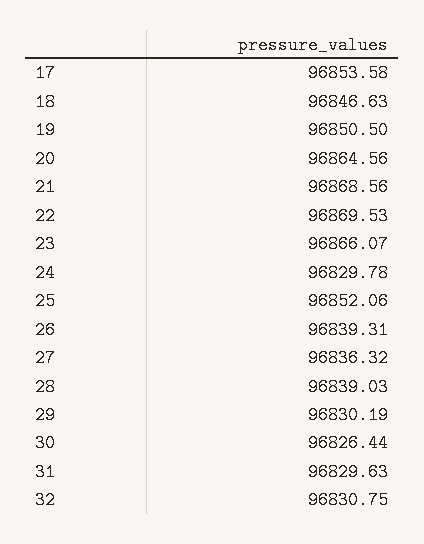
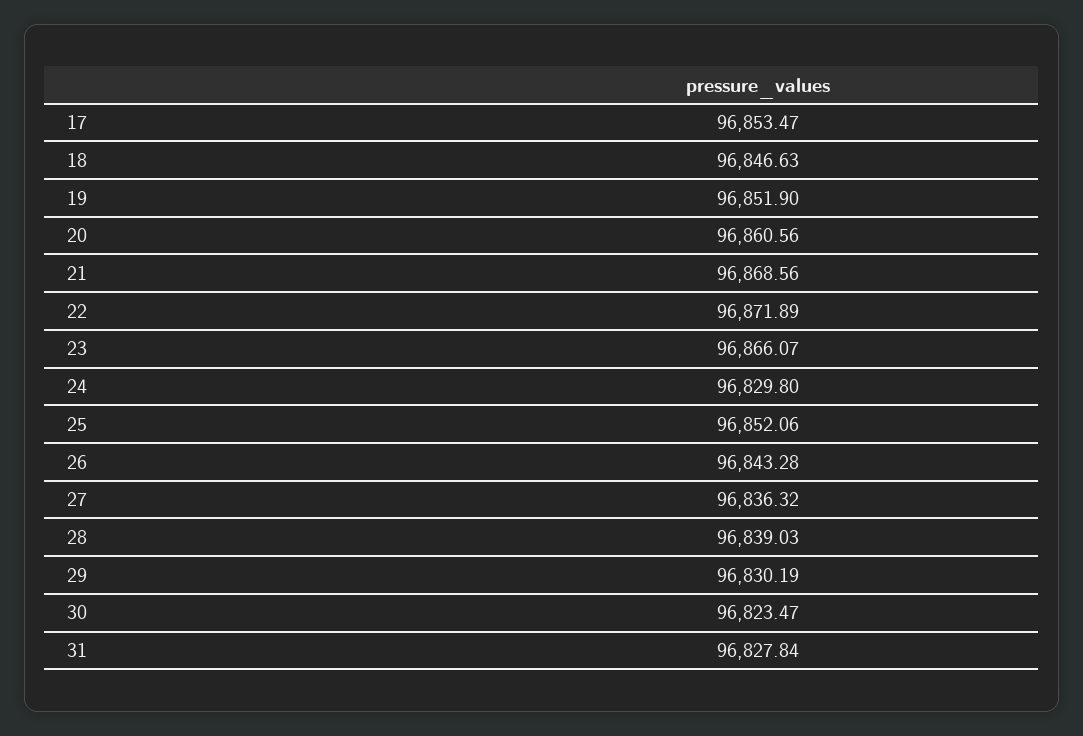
17: 96853.58 -> 96853.47
19: 96850.5 -> 96851.9
20: 96864.56 -> 96860.56
22: 96869.53 -> 96871.89
24: 96829.78 -> 96829.8
26: 96839.31 -> 96843.28
30: 96826.44 -> 96823.47
31: 96829.63 -> 96827.84
32: 96830.75 -> none

